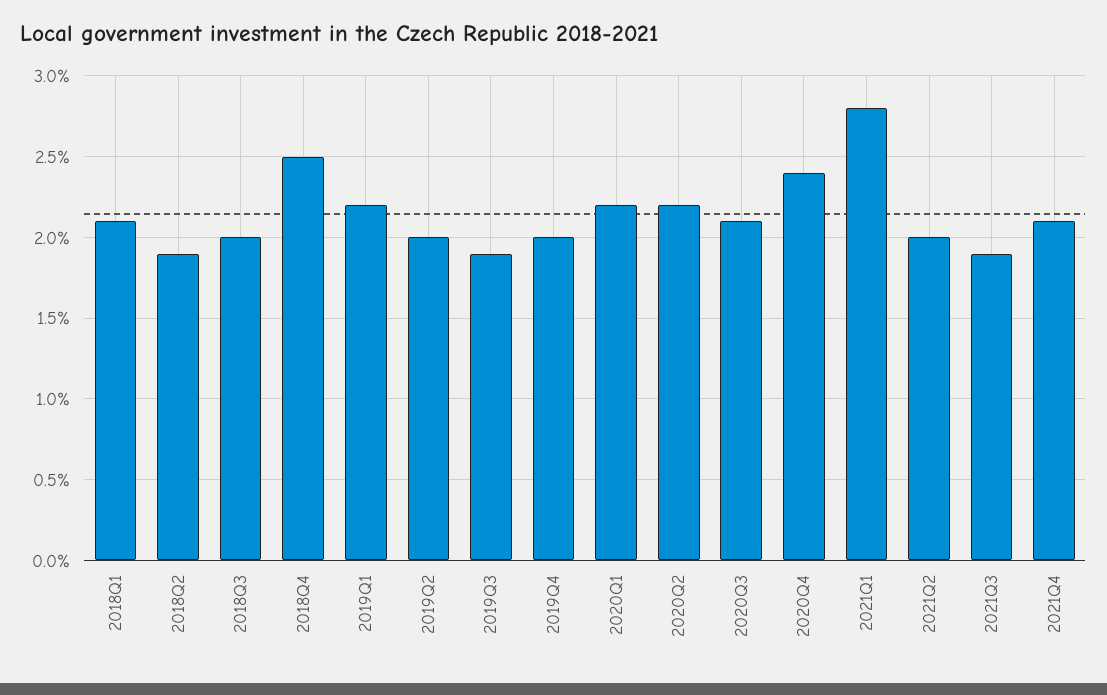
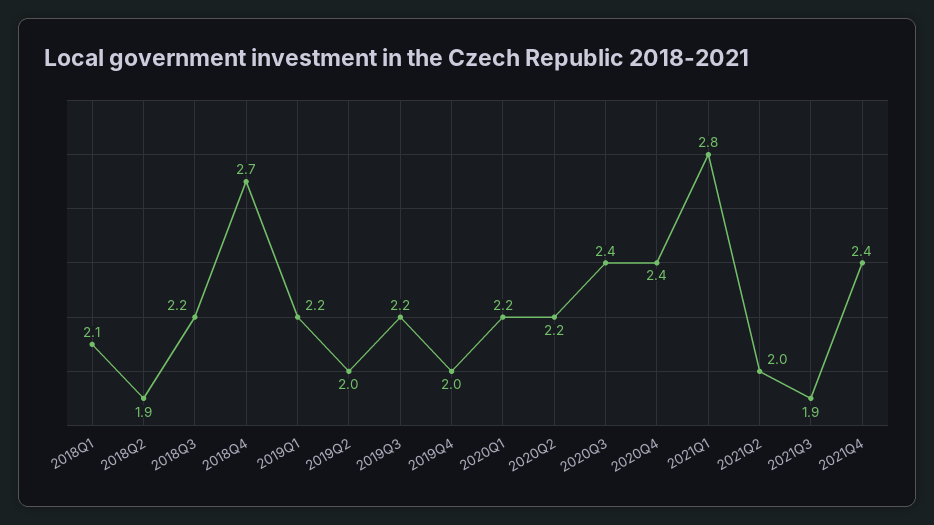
2018Q3: 2 -> 2.2
2018Q4: 2.5 -> 2.7
2019Q3: 1.9 -> 2.2
2020Q3: 2.1 -> 2.4
2021Q4: 2.1 -> 2.4

